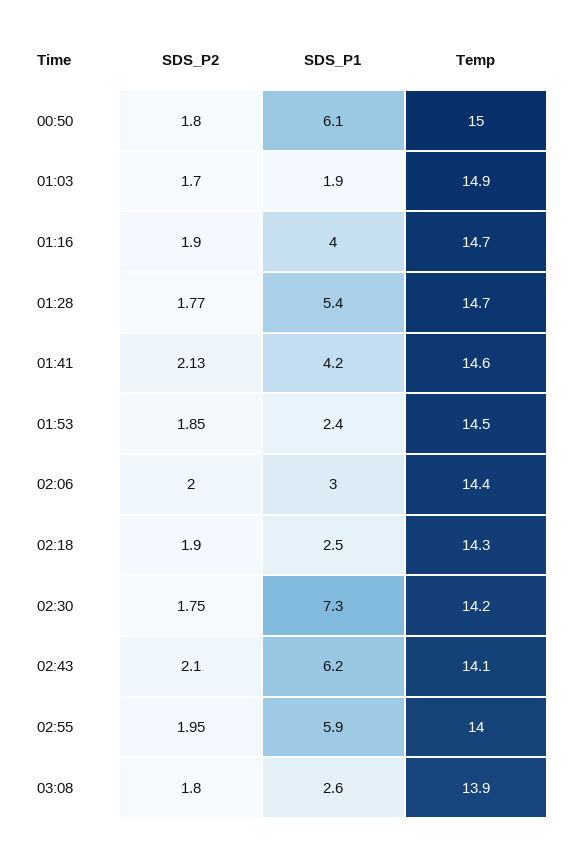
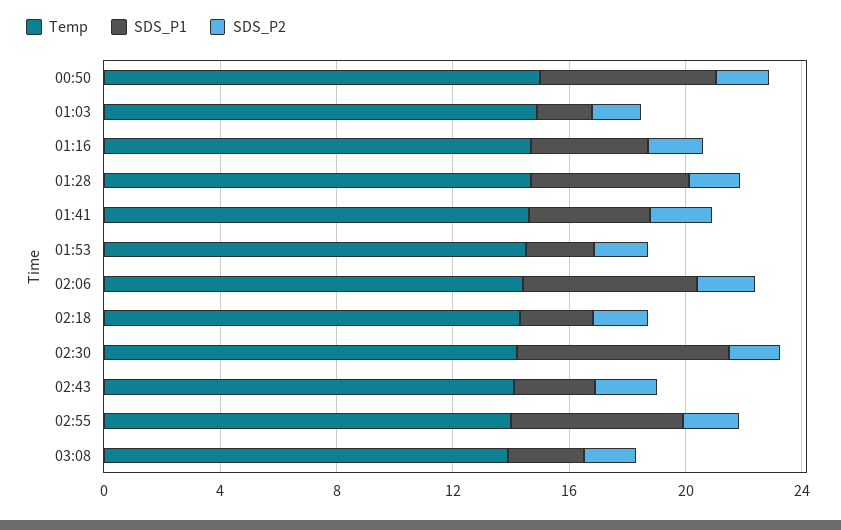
SDS_P1, 02:06: 3 -> 6
SDS_P1, 02:43: 6.2 -> 3

